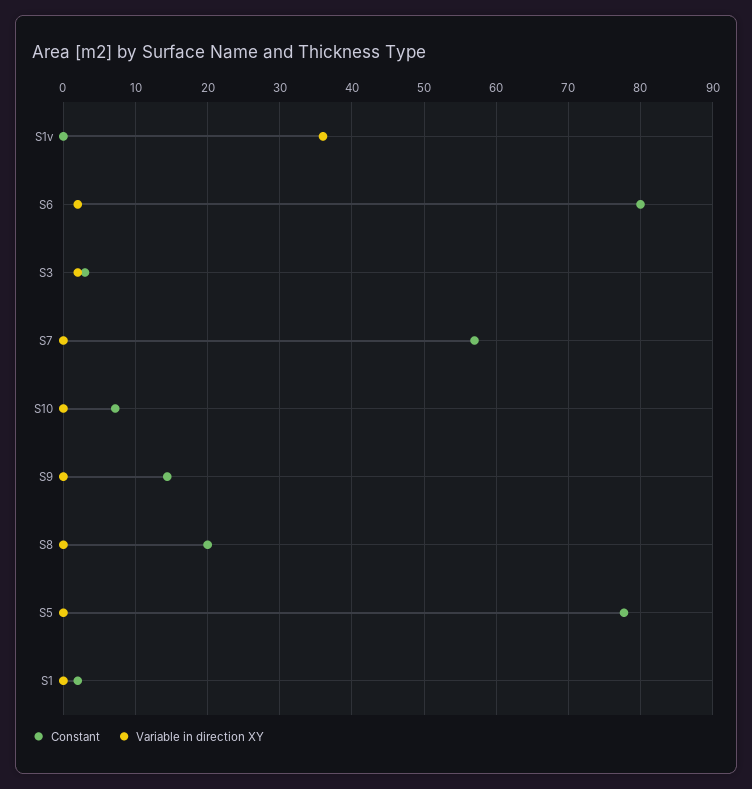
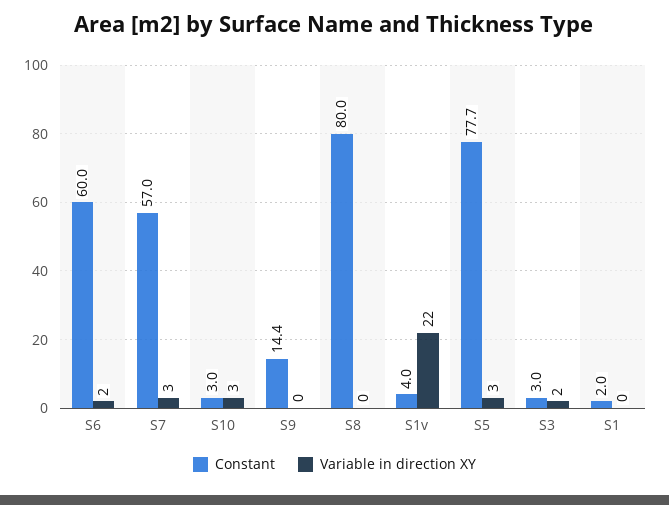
Constant, S1v: 0 -> 4
Variable in direction XY, S1v: 36 -> 22
Constant, S6: 80 -> 60
Variable in direction XY, S7: 0 -> 3
Constant, S10: 7 -> 3
Variable in direction XY, S10: 0 -> 3
Constant, S8: 20 -> 80
Variable in direction XY, S5: 0 -> 3

